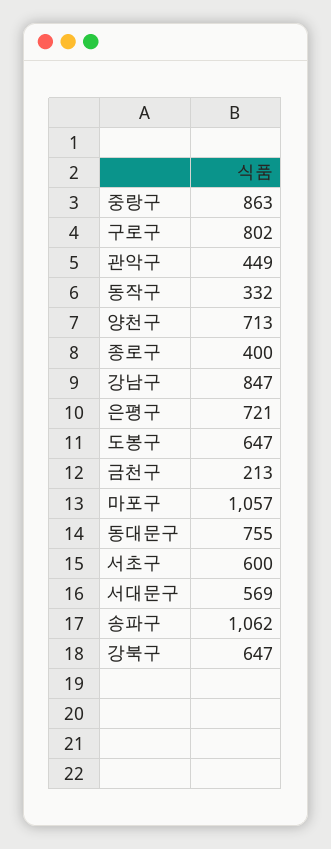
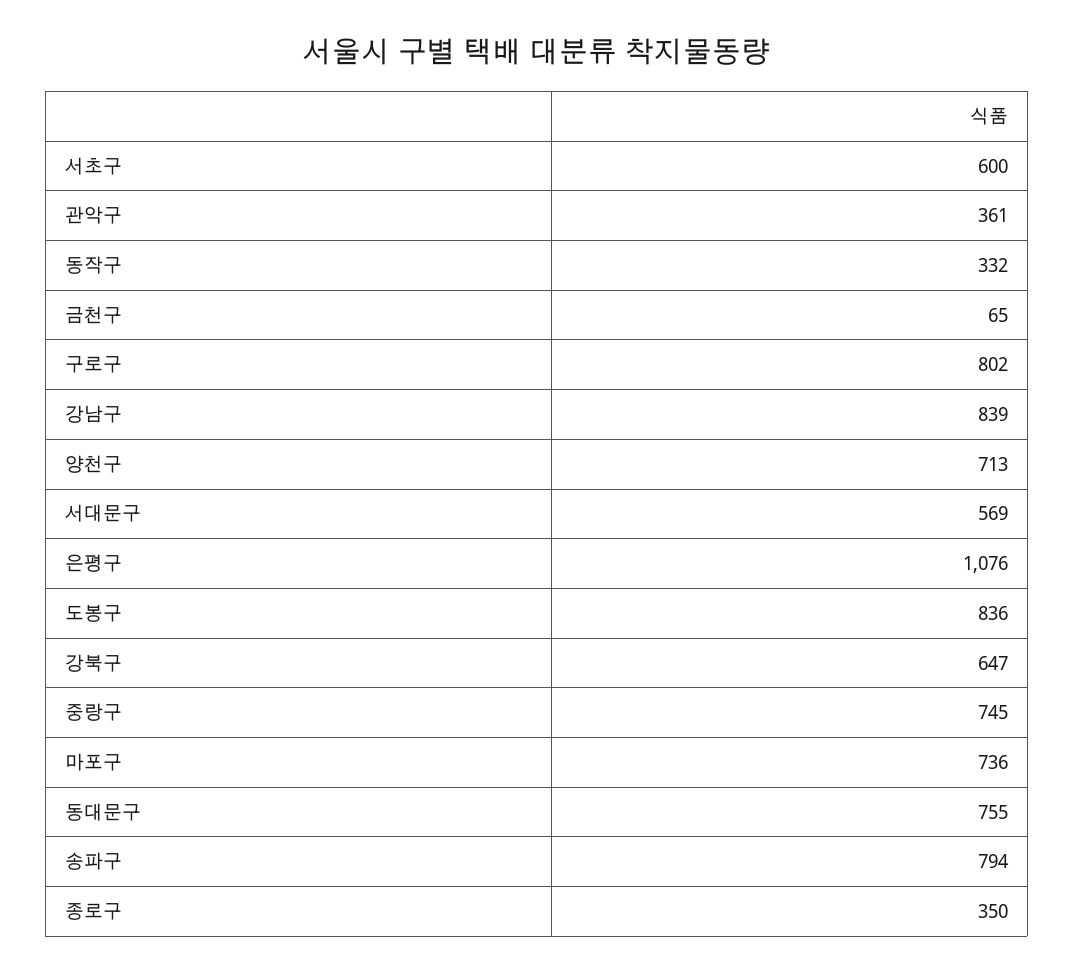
중랑구: 863 -> 745
관악구: 449 -> 361
종로구: 400 -> 350
강남구: 847 -> 839
은평구: 721 -> 1076
도봉구: 647 -> 836
금천구: 213 -> 65
마포구: 1057 -> 736
송파구: 1062 -> 794

